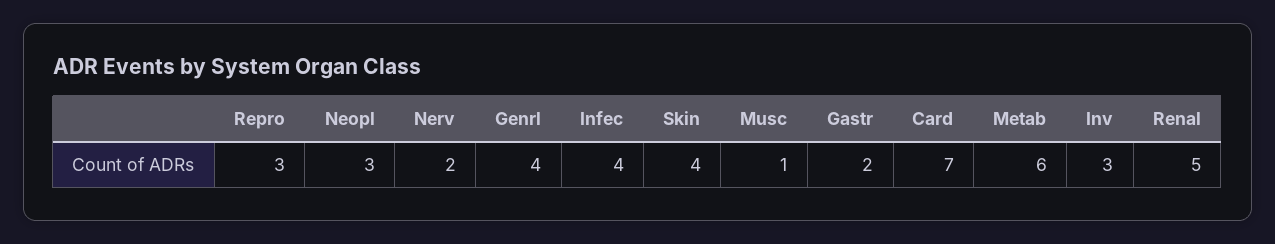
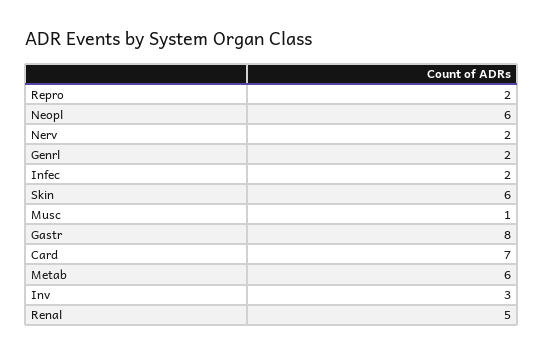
Repro: 3 -> 2
Neopl: 3 -> 6
Genrl: 4 -> 2
Infec: 4 -> 2
Skin: 4 -> 6
Gastr: 2 -> 8

